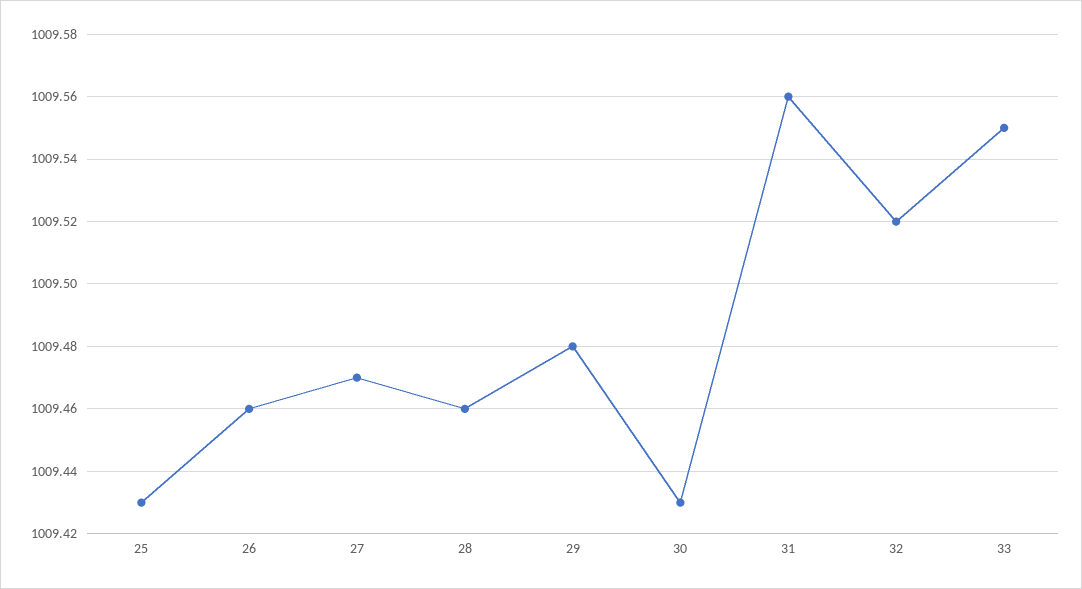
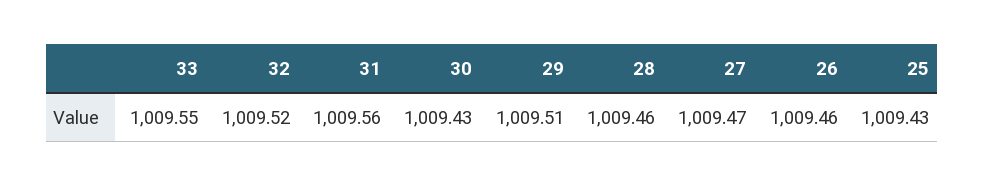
29: 1009.48 -> 1009.51

